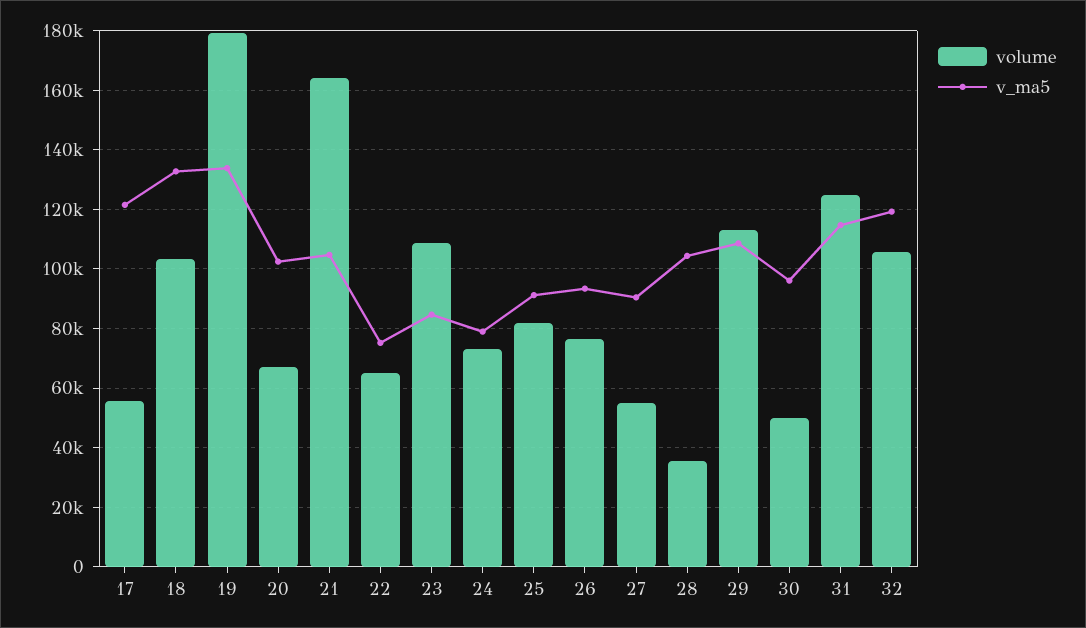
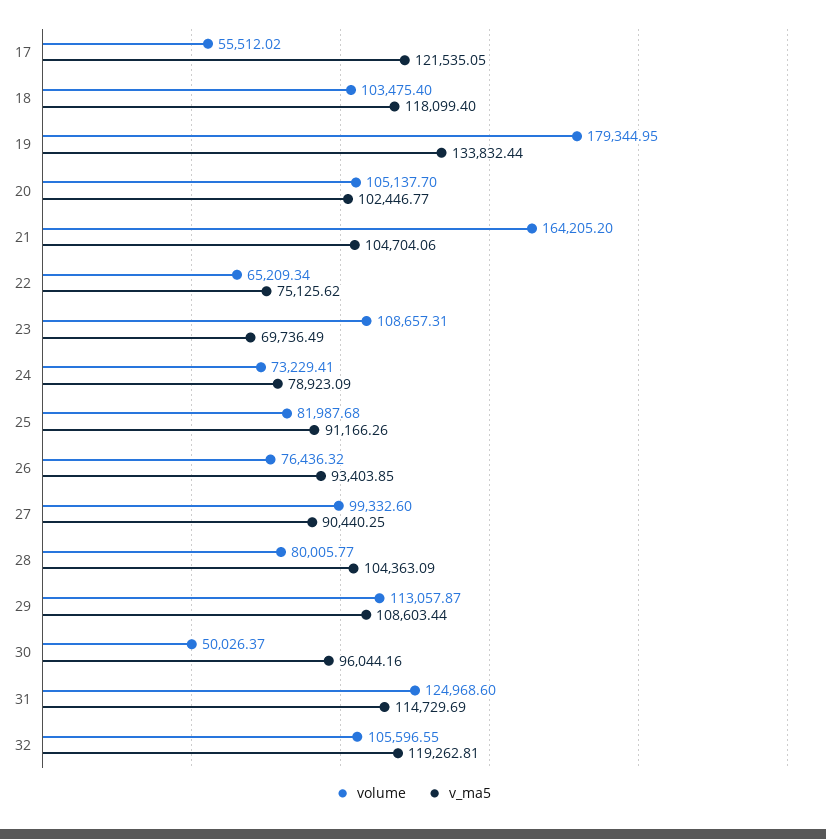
v_ma5, 18: 132500 -> 118099.4
volume, 20: 67500 -> 105137.7
v_ma5, 23: 85000 -> 69736.49
volume, 27: 55000 -> 99332.6
volume, 28: 35000 -> 80005.77

